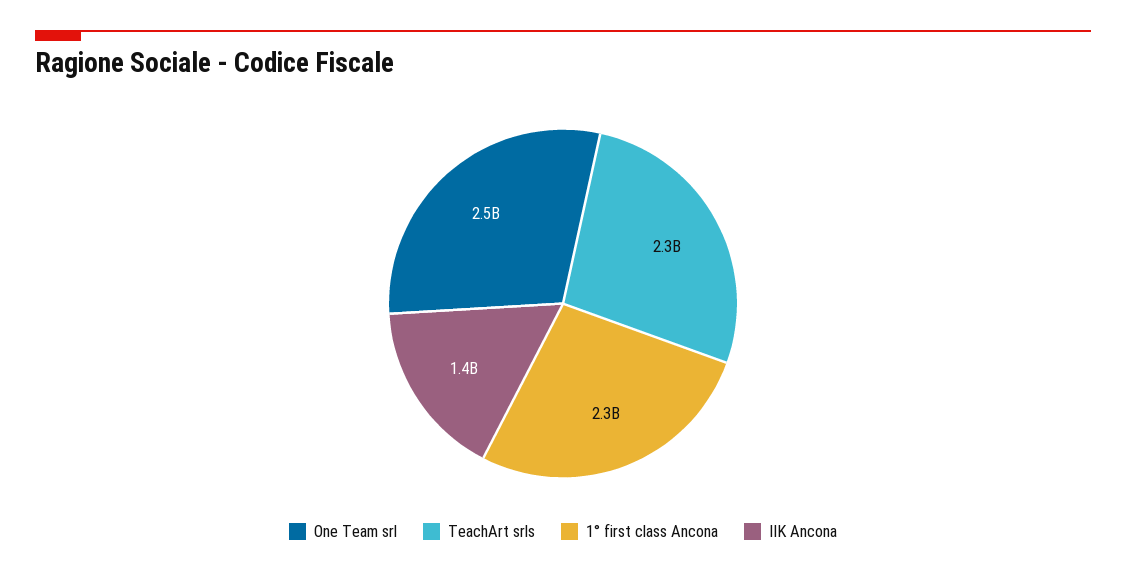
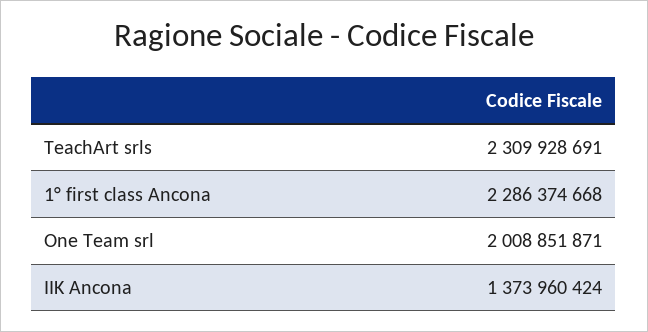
One Team srl: 2500000000 -> 2008851871

